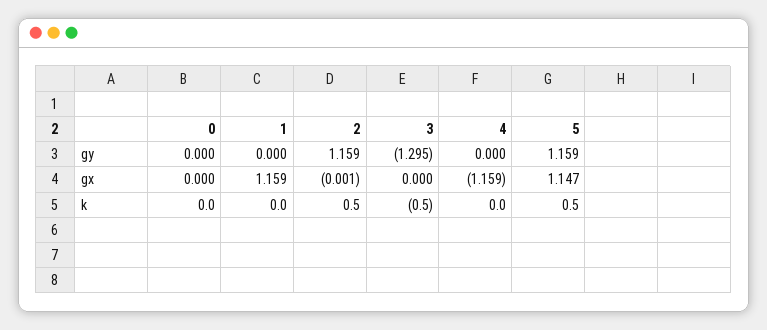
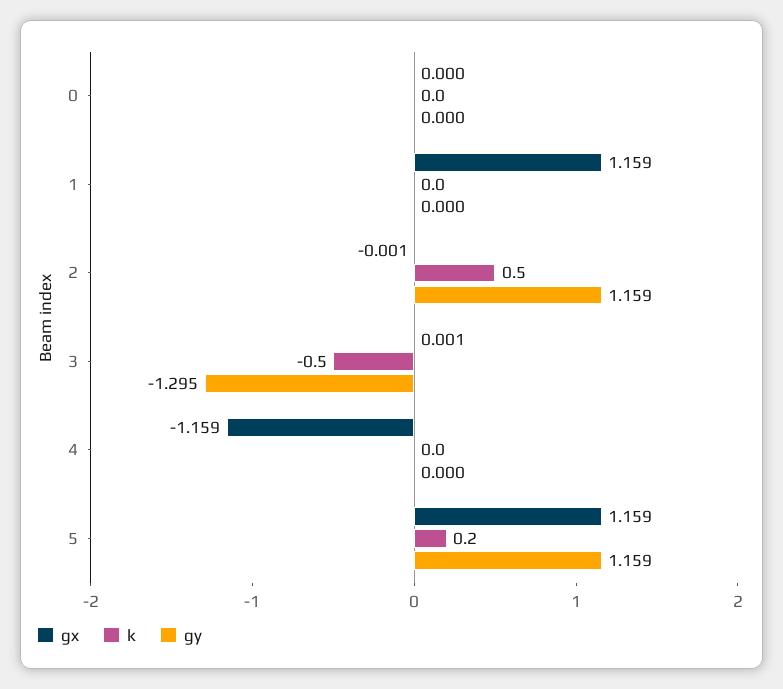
gx, 3: 0 -> 0.001
gx, 5: 1.147 -> 1.159
k, 5: 0.5 -> 0.2

